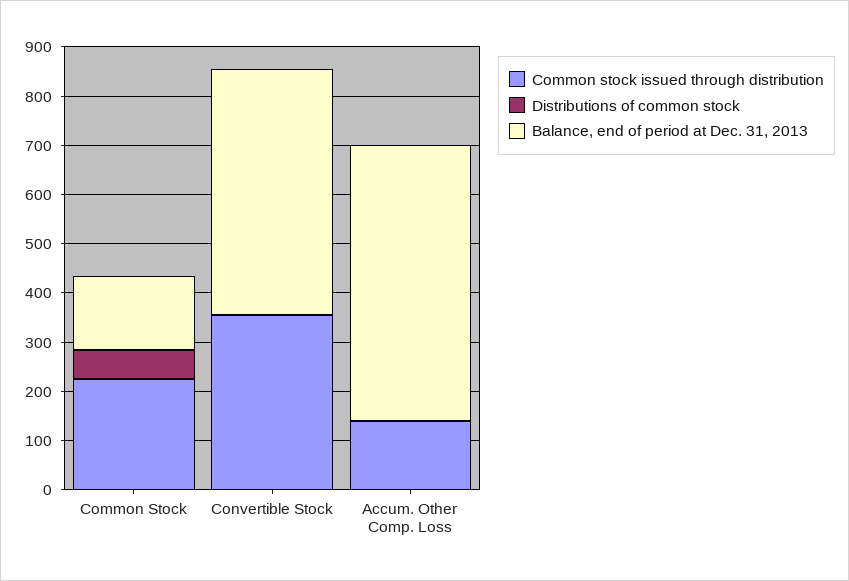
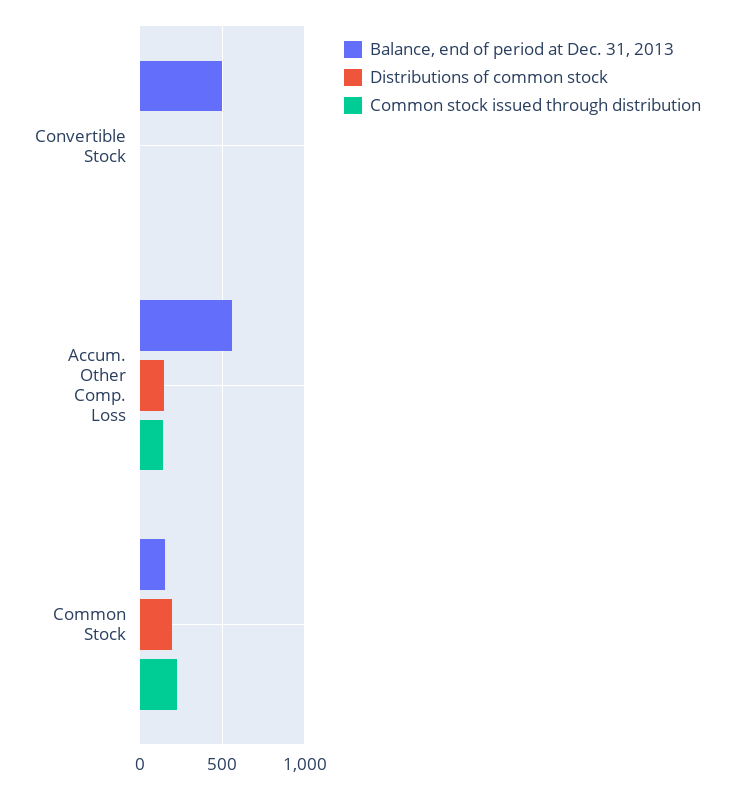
Distributions of common stock, Common Stock: 60 -> 200
Common stock issued through distribution, Convertible Stock: 360 -> 0
Distributions of common stock, Accum. Other Comp. Loss: 0 -> 150

